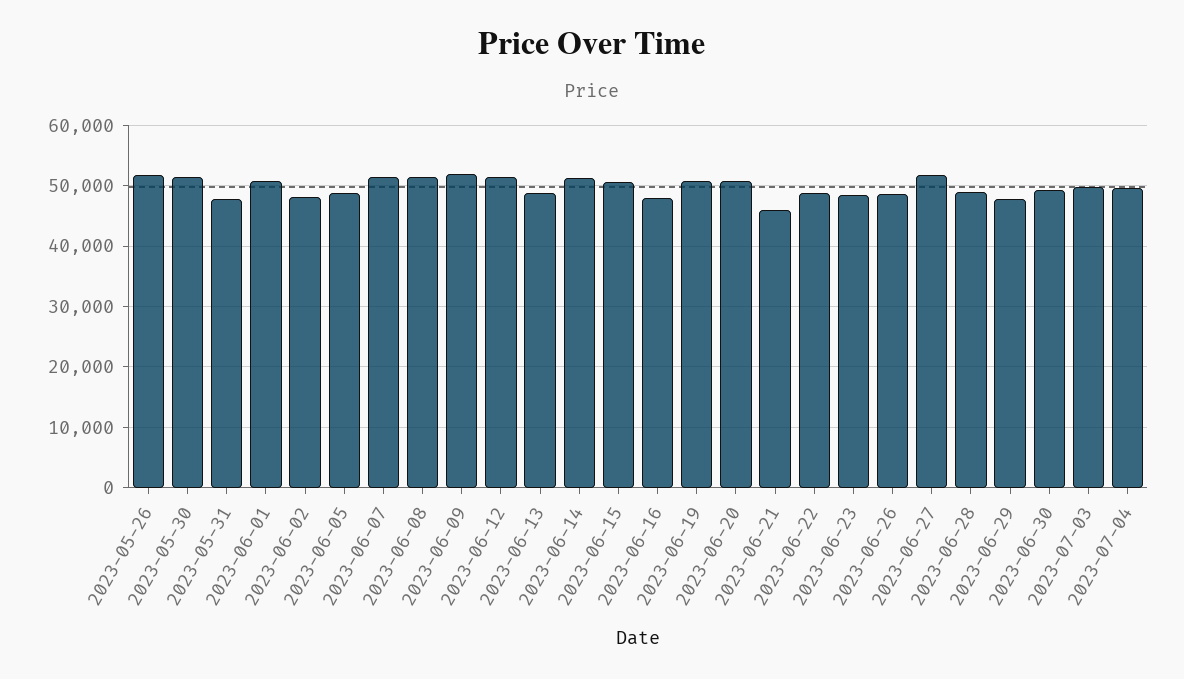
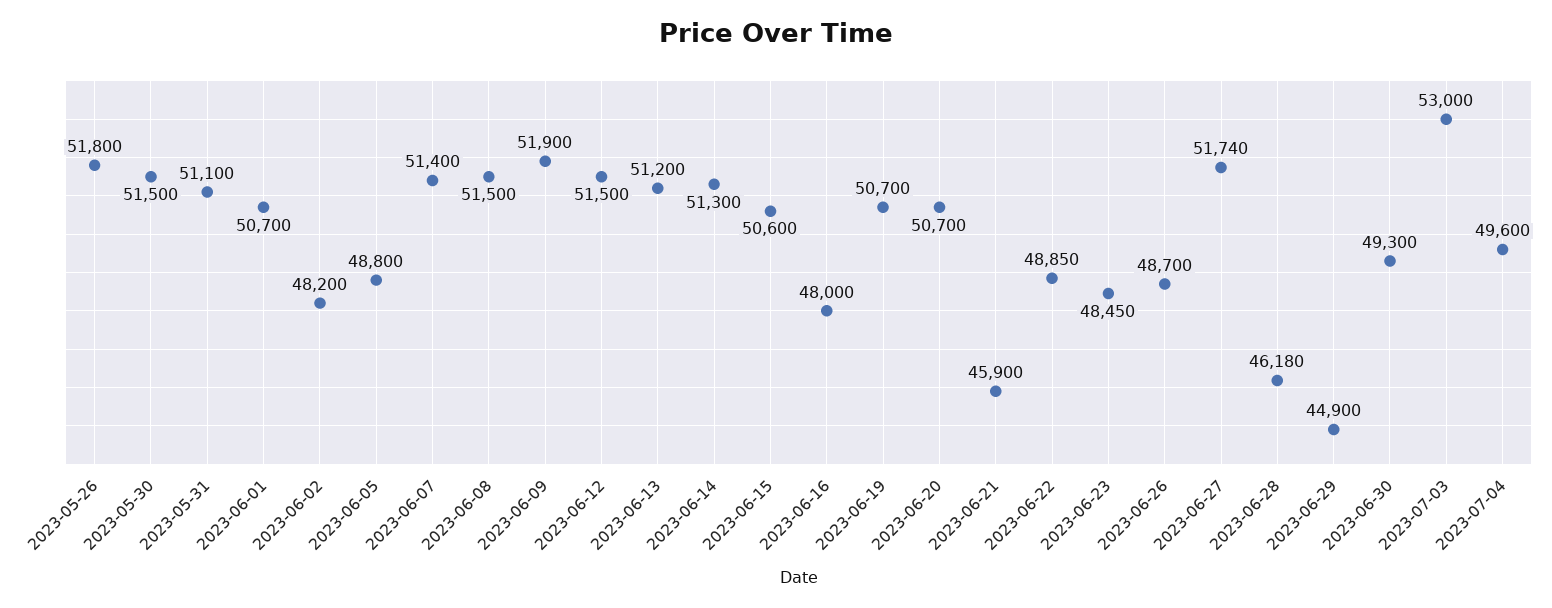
2023-05-31: 48000 -> 51100
2023-06-13: 49000 -> 51200
2023-06-28: 49000 -> 46180
2023-06-29: 48000 -> 44900
2023-07-03: 50000 -> 53000

